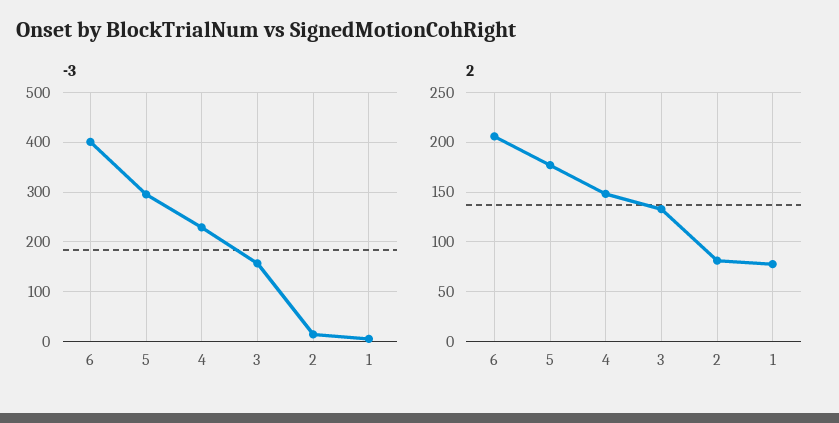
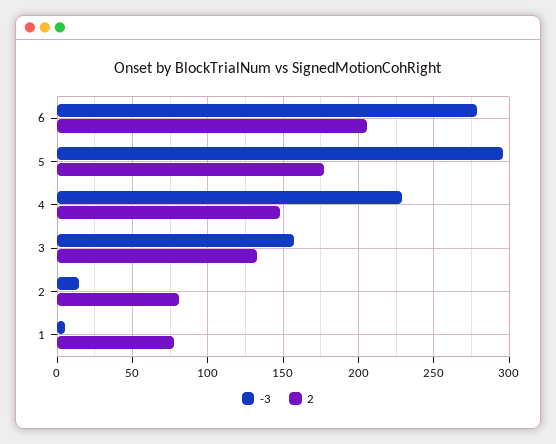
-3, 6: 400 -> 280

